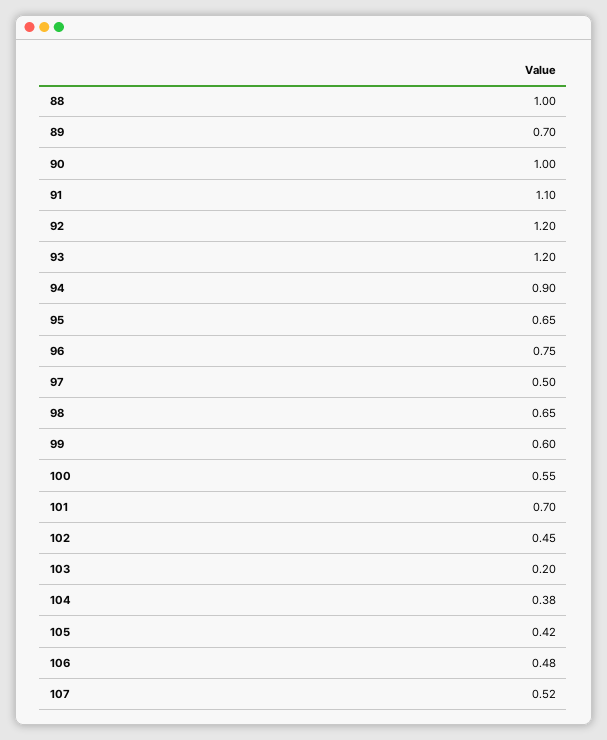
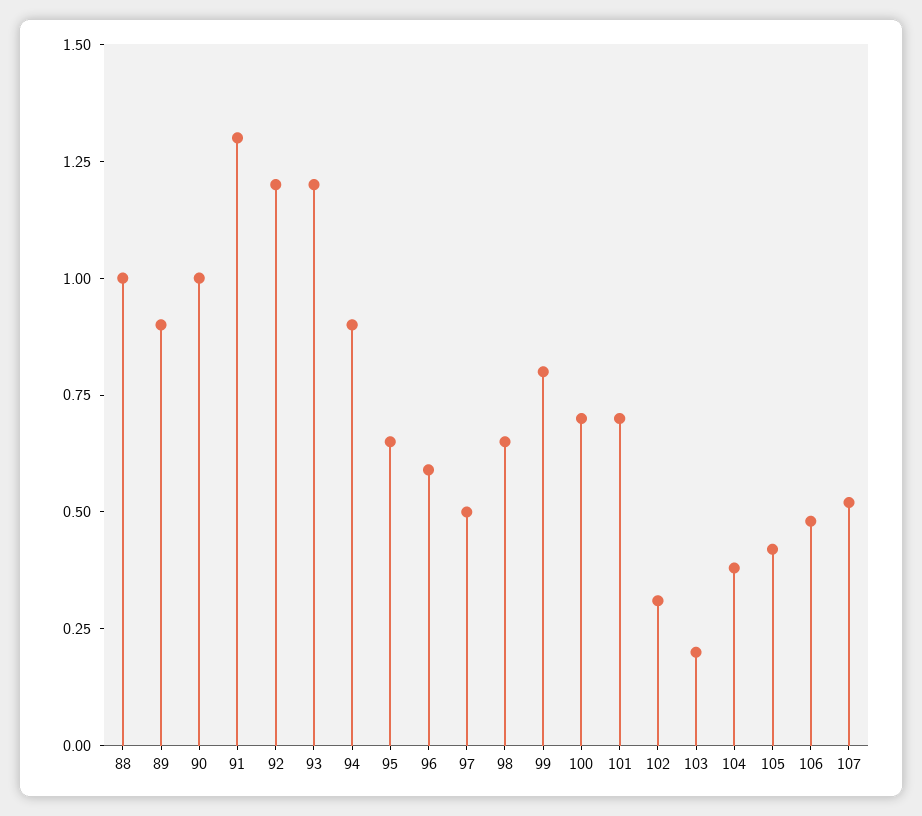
89: 0.7 -> 0.9
91: 1.1 -> 1.3
96: 0.75 -> 0.6
99: 0.6 -> 0.8
100: 0.55 -> 0.7
102: 0.45 -> 0.3

